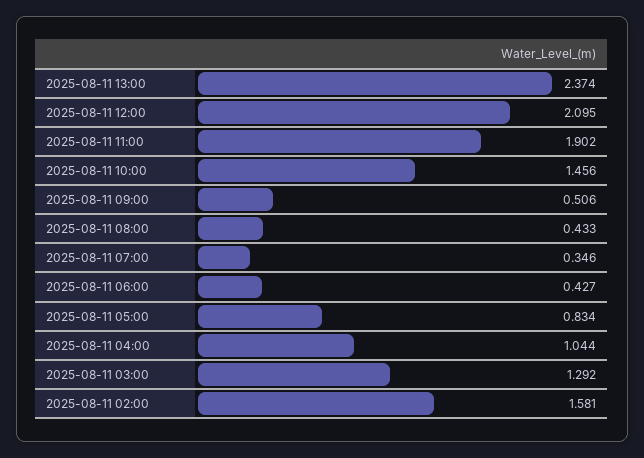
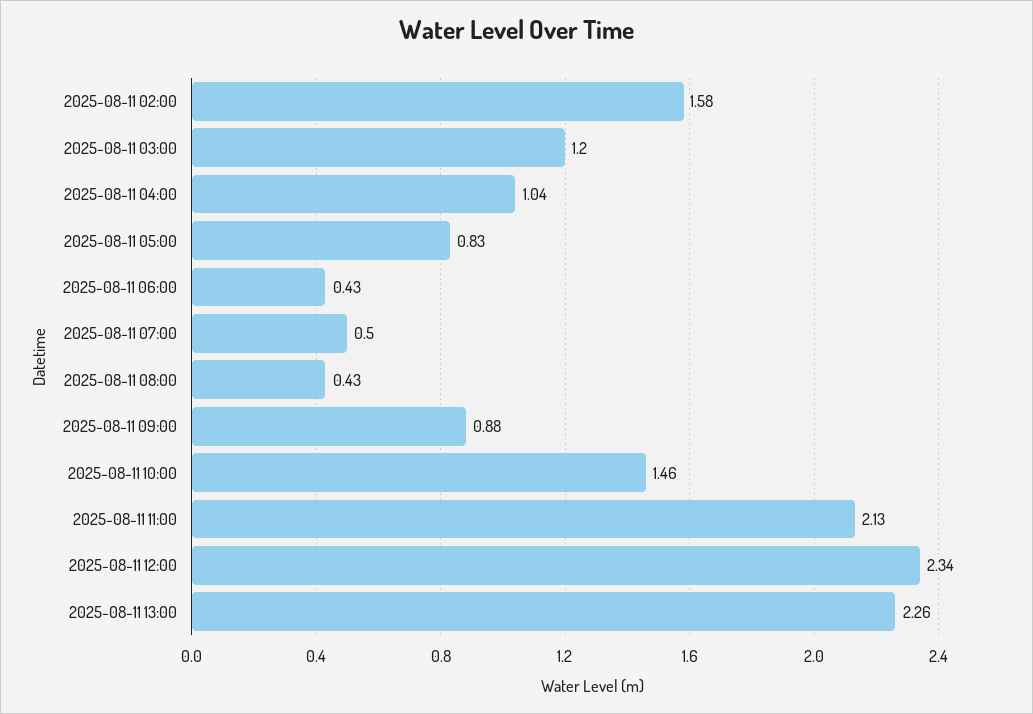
2025-08-11 13:00: 2.374 -> 2.26
2025-08-11 12:00: 2.095 -> 2.34
2025-08-11 11:00: 1.902 -> 2.13
2025-08-11 09:00: 0.506 -> 0.88
2025-08-11 07:00: 0.346 -> 0.5
2025-08-11 03:00: 1.292 -> 1.2

